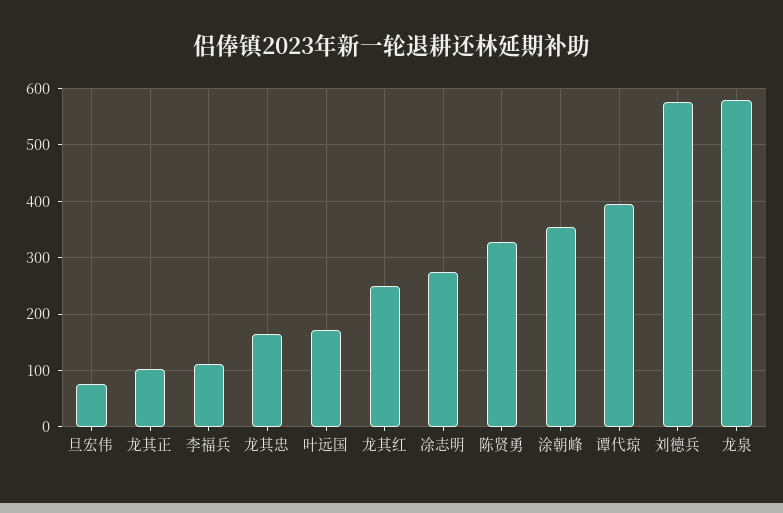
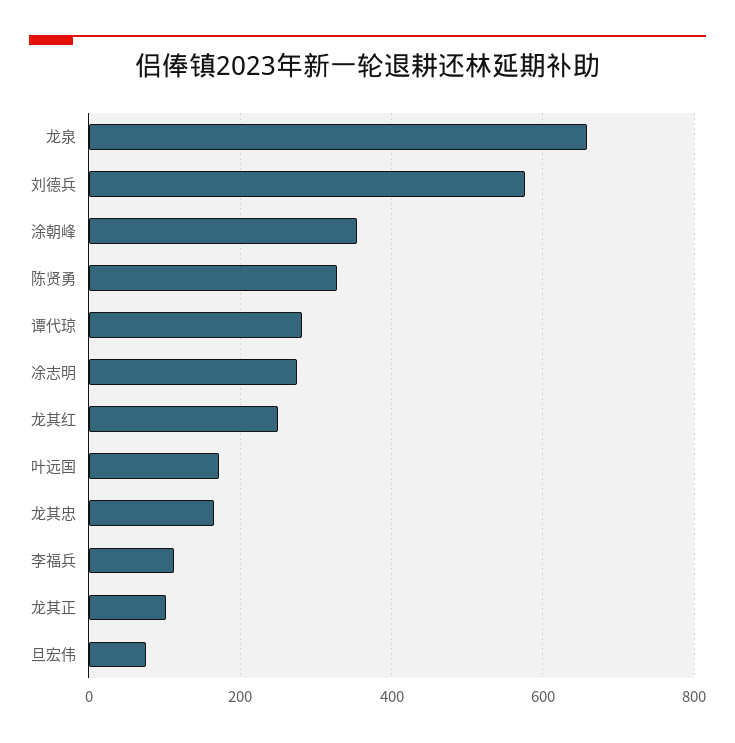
谭代琼: 400 -> 280
龙泉: 580 -> 660

